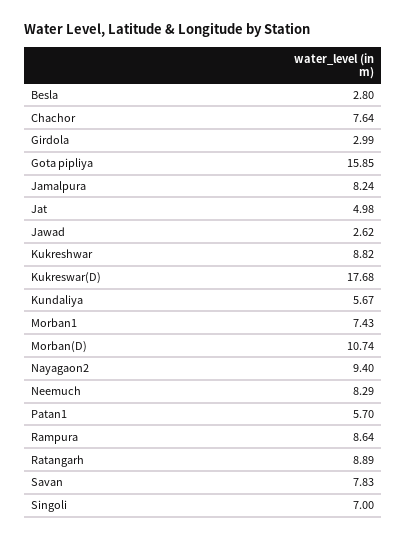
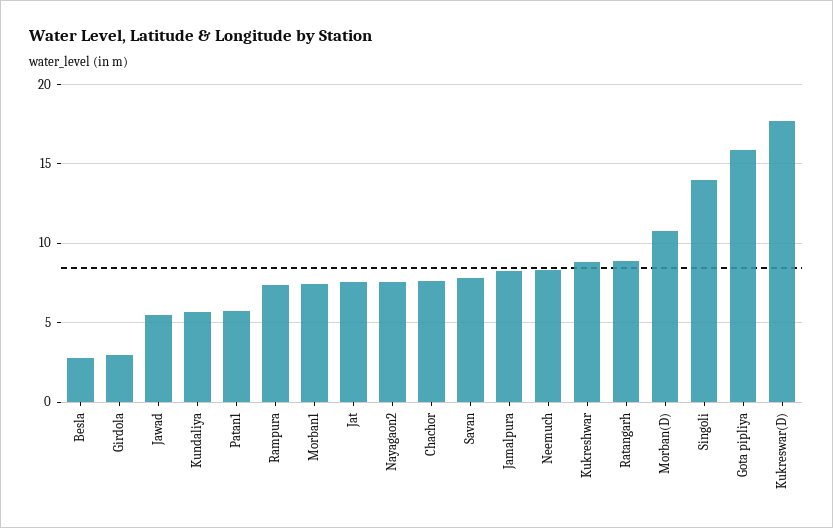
Jat: 4.98 -> 7.5
Jawad: 2.62 -> 5.5
Nayagaon2: 9.4 -> 7.5
Rampura: 8.64 -> 7.5
Singoli: 7 -> 14

